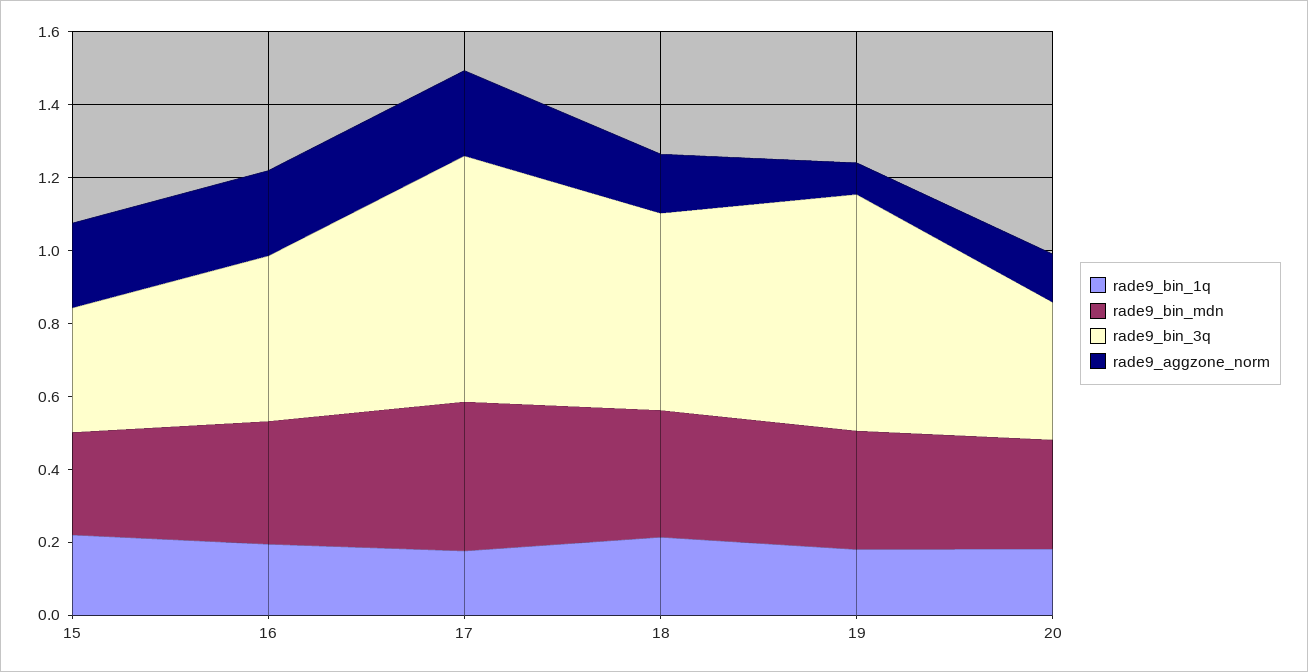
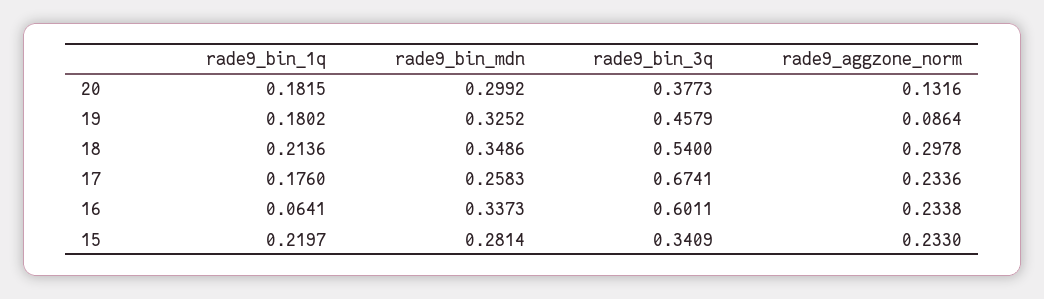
rade9_bin_1q, 16: 0.2 -> 0.0641
rade9_bin_3q, 16: 0.45 -> 0.6011
rade9_bin_mdn, 17: 0.4 -> 0.2583
rade9_aggzone_norm, 18: 0.15 -> 0.2978
rade9_bin_3q, 19: 0.65 -> 0.4579

